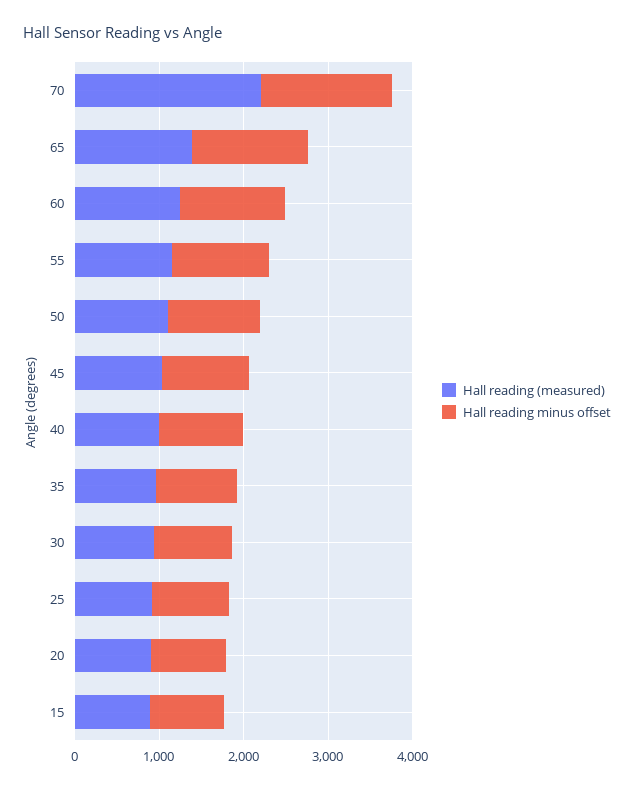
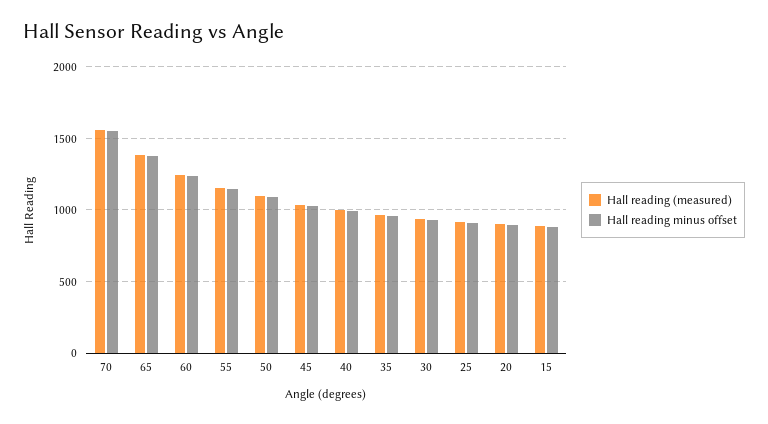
Hall reading (measured), 70: 2200 -> 1550

